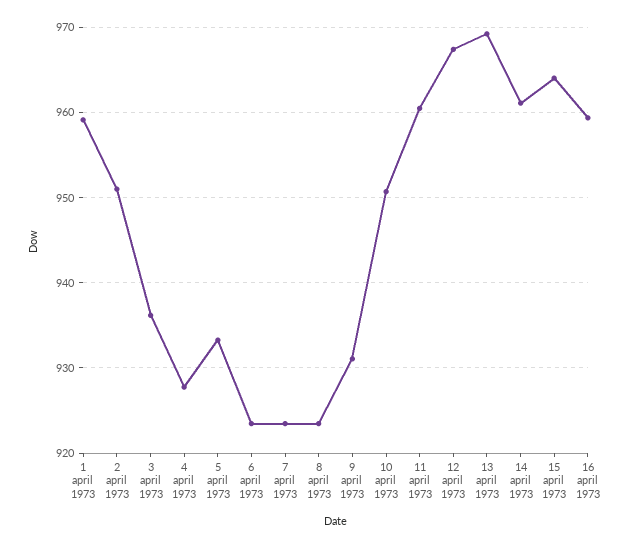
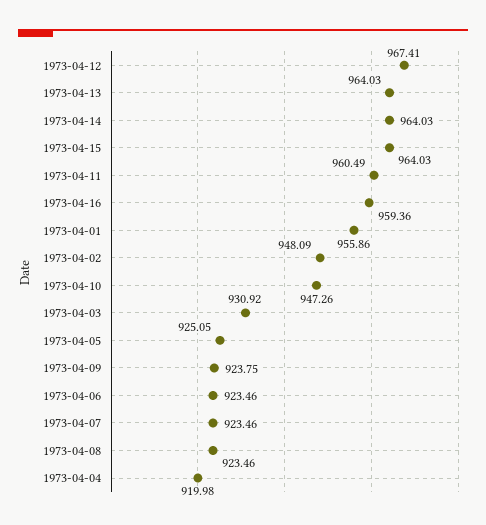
1 april 1973: 959 -> 955.86
2 april 1973: 951 -> 948.09
3 april 1973: 936 -> 930.92
4 april 1973: 928 -> 919.98
5 april 1973: 933 -> 925.05
9 april 1973: 931 -> 923.75
10 april 1973: 951 -> 947.26
13 april 1973: 969 -> 964.03
14 april 1973: 961 -> 964.03

